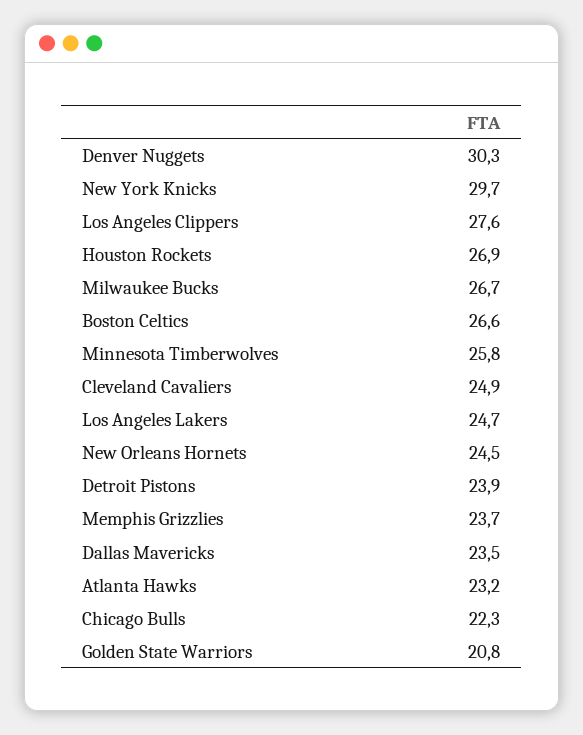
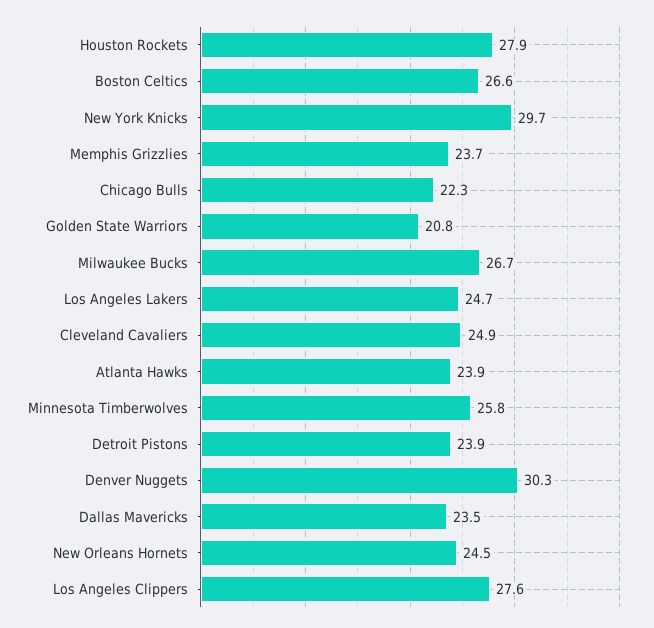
Houston Rockets: 26.9 -> 27.9
Atlanta Hawks: 23.2 -> 23.9

